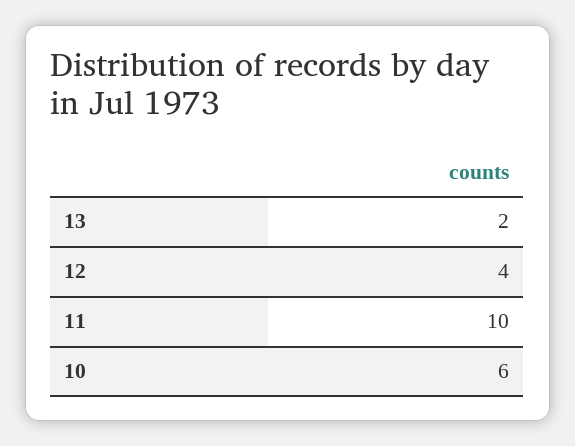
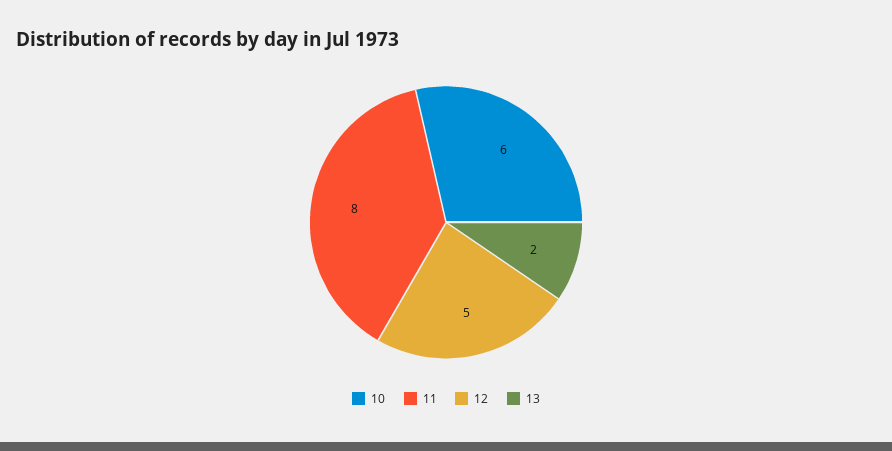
12: 4 -> 5
11: 10 -> 8

